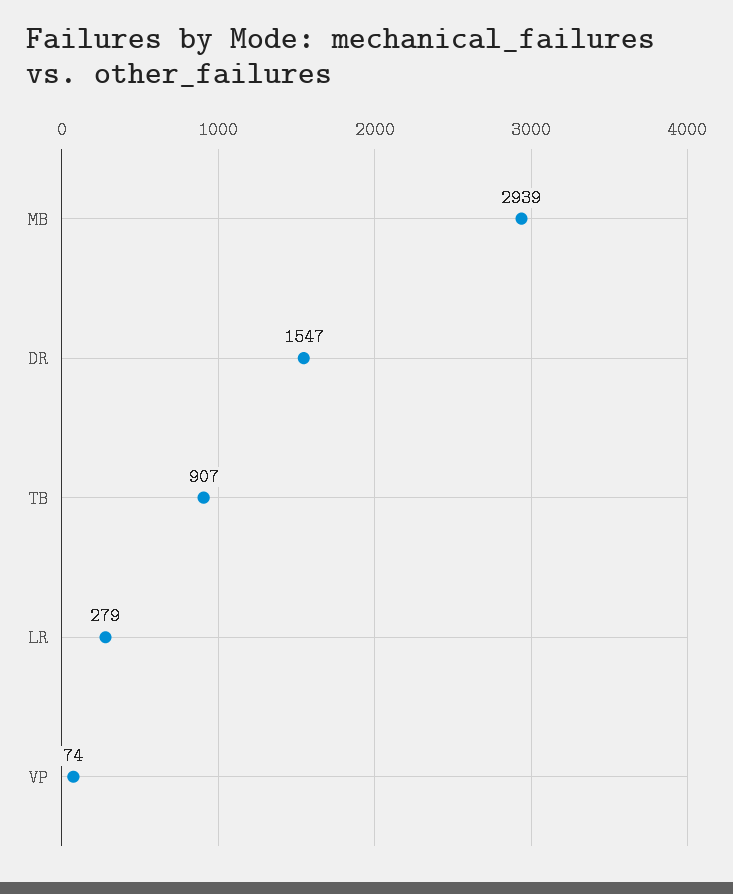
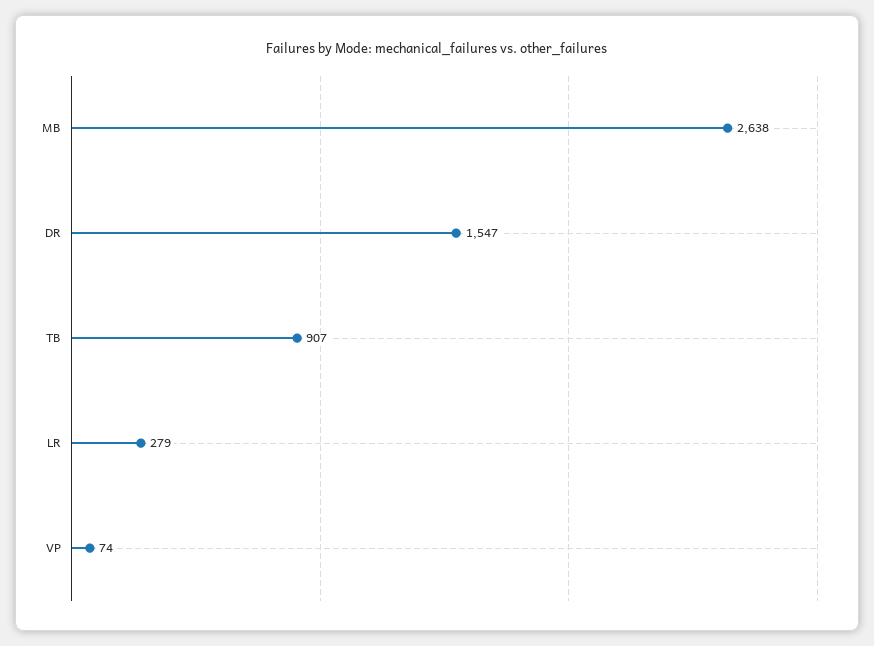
MB: 2939 -> 2638

